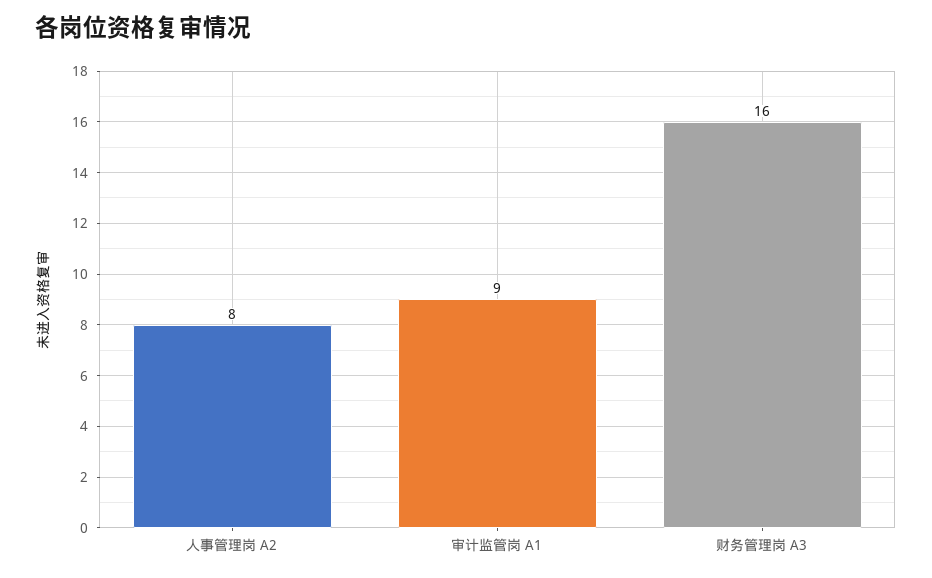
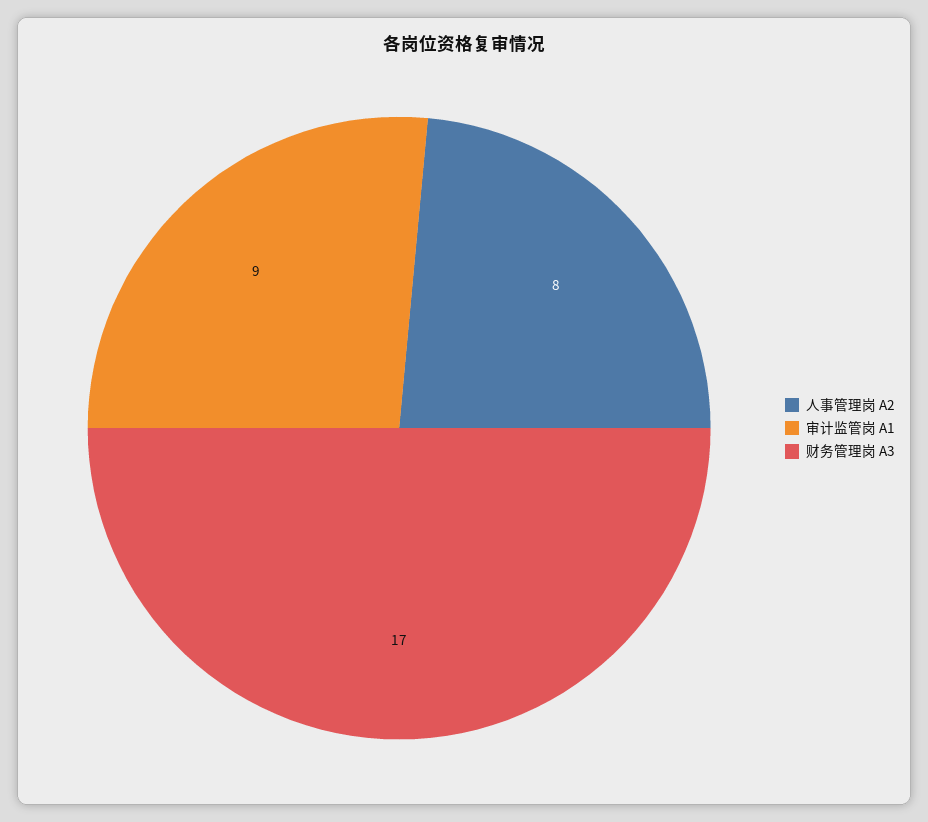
财务管理岗 A3: 16 -> 17

